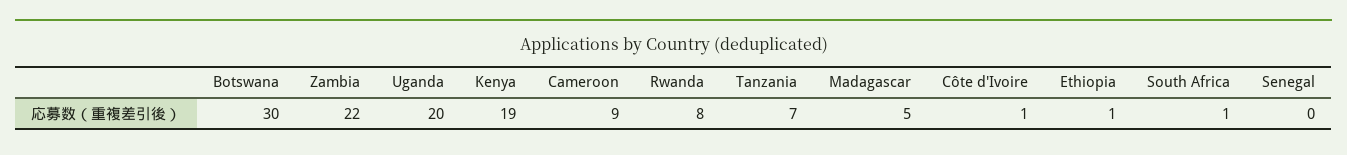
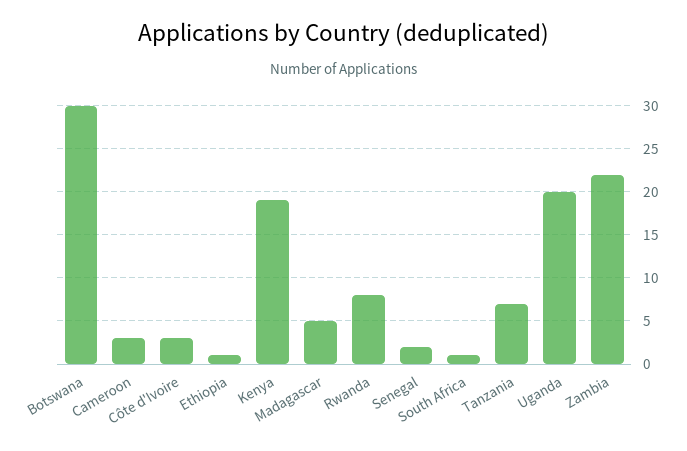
Cameroon: 9 -> 3
Côte d'Ivoire: 1 -> 3
Senegal: 0 -> 2

